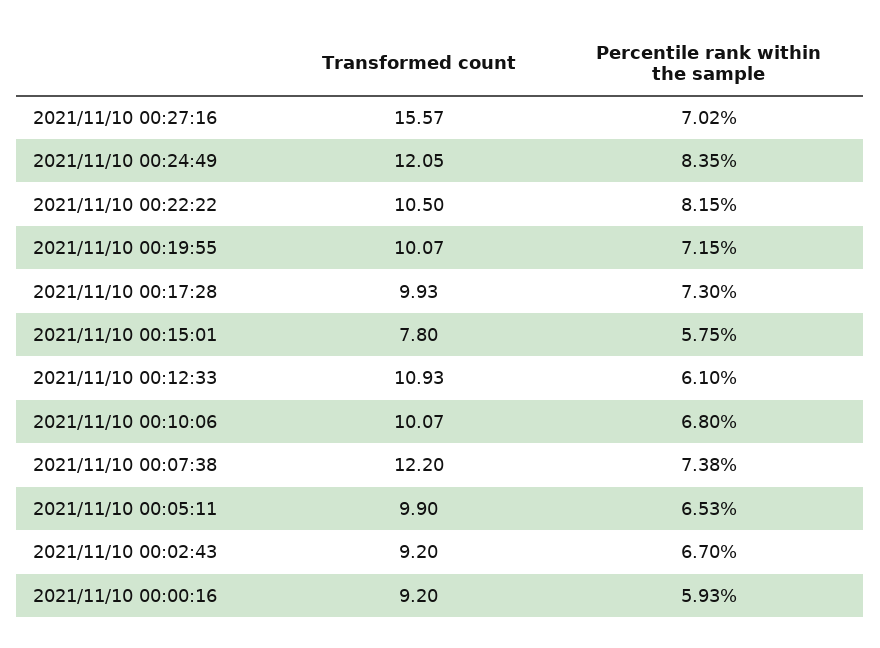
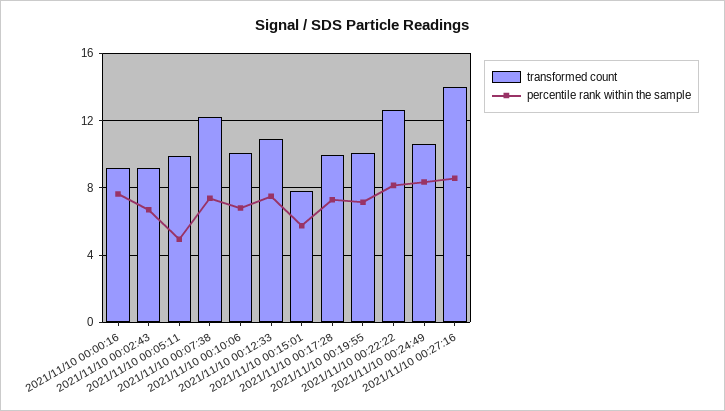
Transformed count, 2021/11/10 00:27:16: 15.57 -> 14
Percentile rank within the sample, 2021/11/10 00:27:16: 7.02 -> 8.5
Transformed count, 2021/11/10 00:24:49: 12.05 -> 10.5
Transformed count, 2021/11/10 00:22:22: 10.5 -> 12.5
Percentile rank within the sample, 2021/11/10 00:12:33: 6.1 -> 7.5
Percentile rank within the sample, 2021/11/10 00:05:11: 6.53 -> 5
Percentile rank within the sample, 2021/11/10 00:00:16: 5.93 -> 7.5

